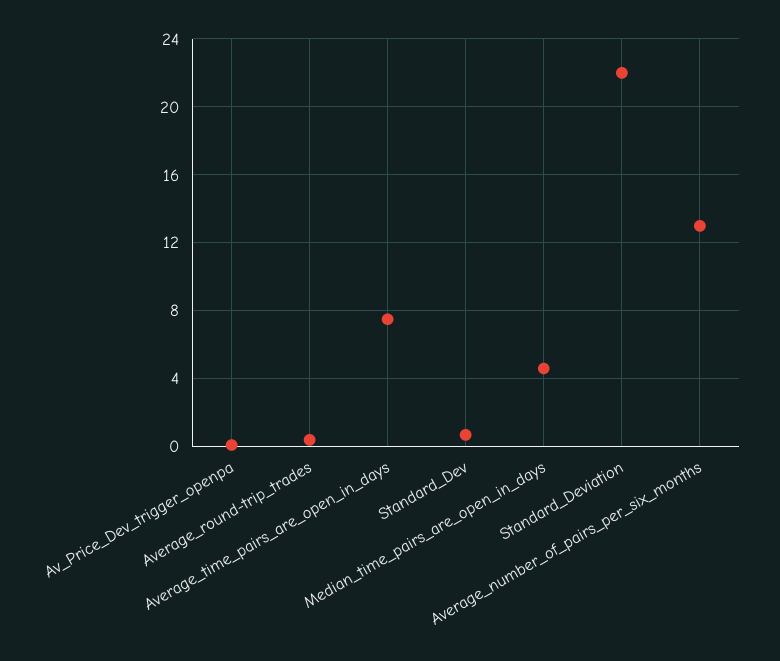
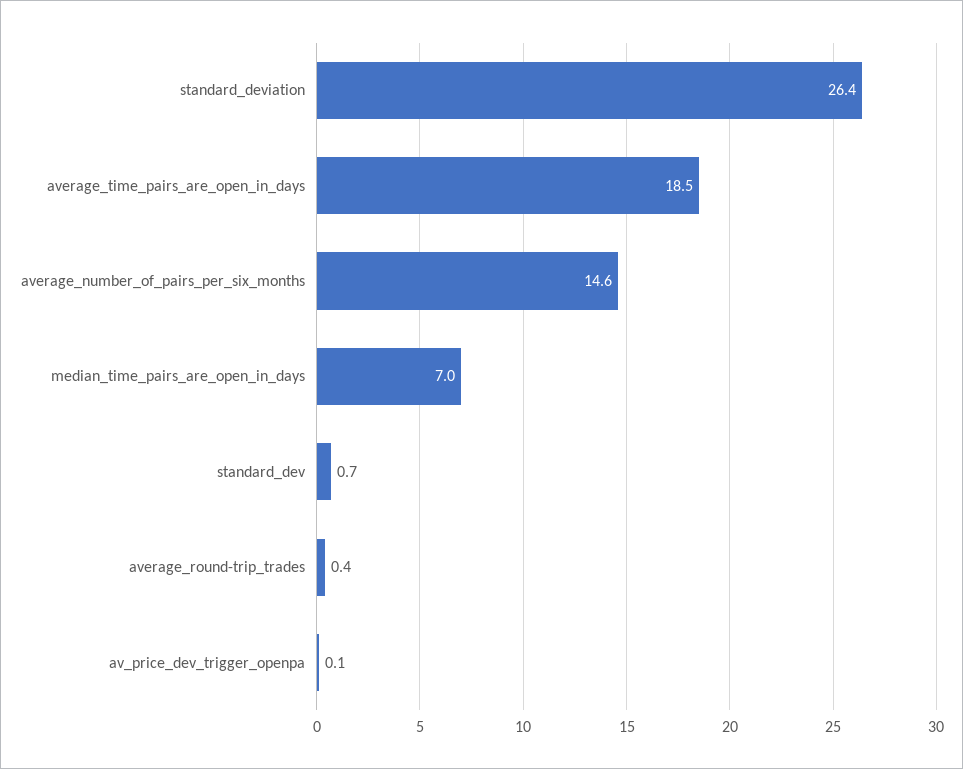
Average_time_pairs_are_open_in_days: 7.5 -> 18.5
Median_time_pairs_are_open_in_days: 4.5 -> 7
Standard_Deviation: 22 -> 26.4
Average_number_of_pairs_per_six_months: 13 -> 14.6

